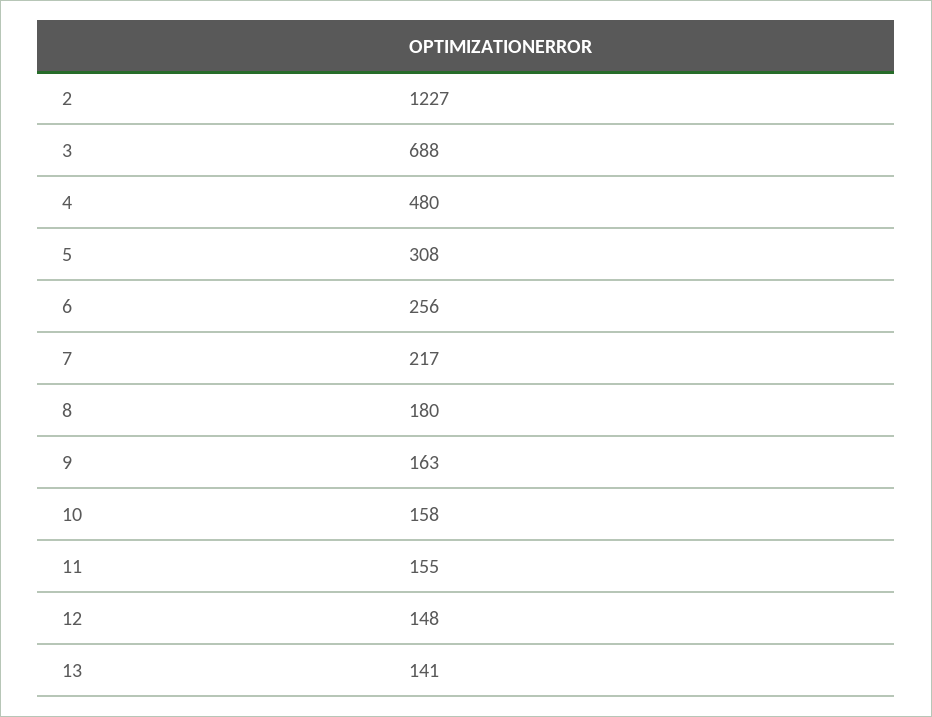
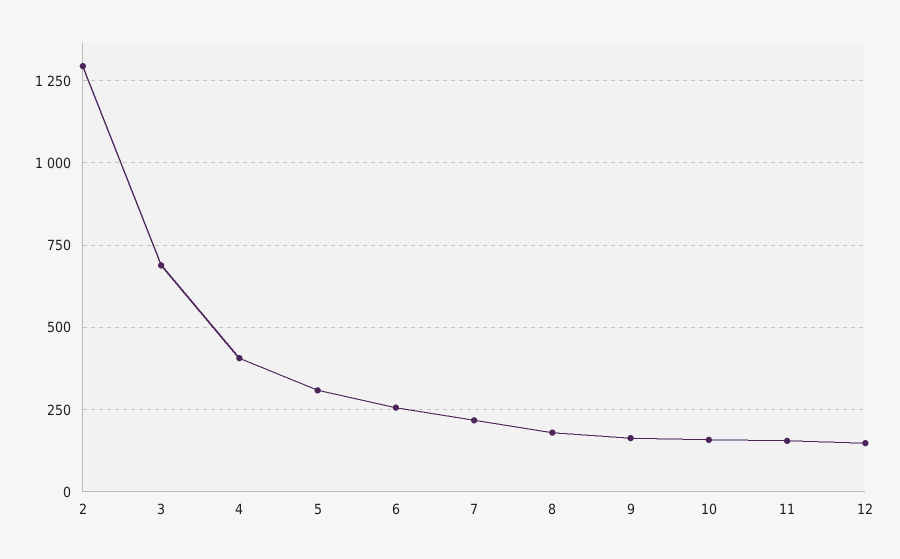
2: 1227 -> 1300
4: 480 -> 400
13: 141 -> none

